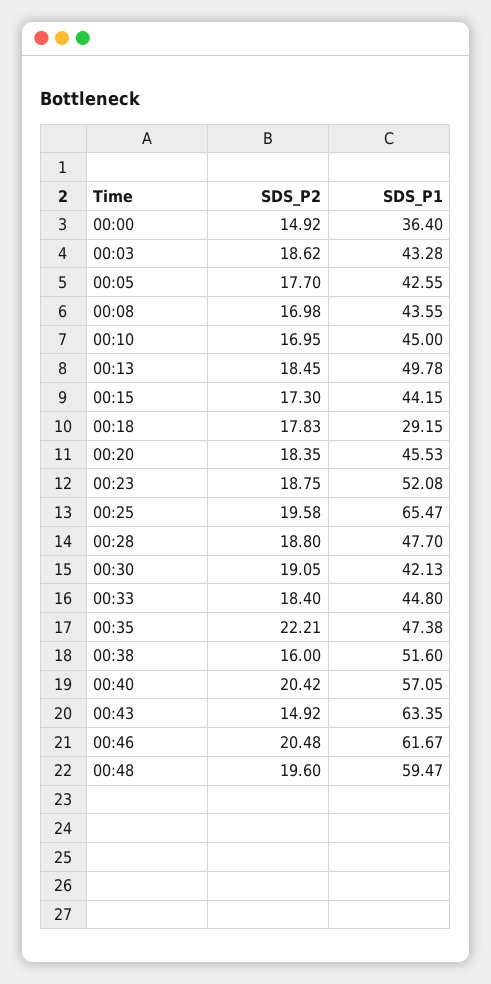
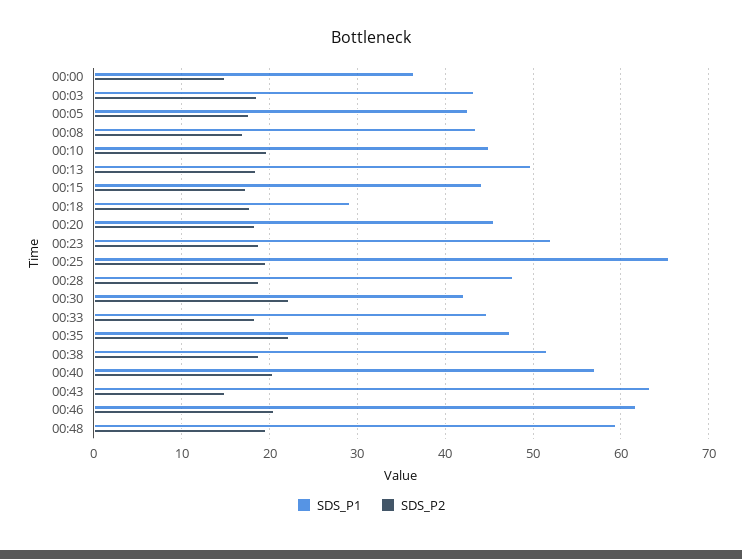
SDS_P2, 00:10: 16.95 -> 20
SDS_P2, 00:30: 19.05 -> 22
SDS_P2, 00:38: 16 -> 19

